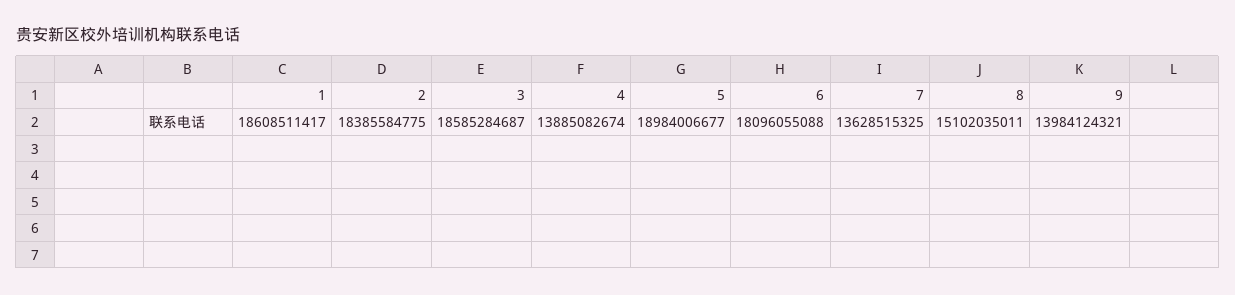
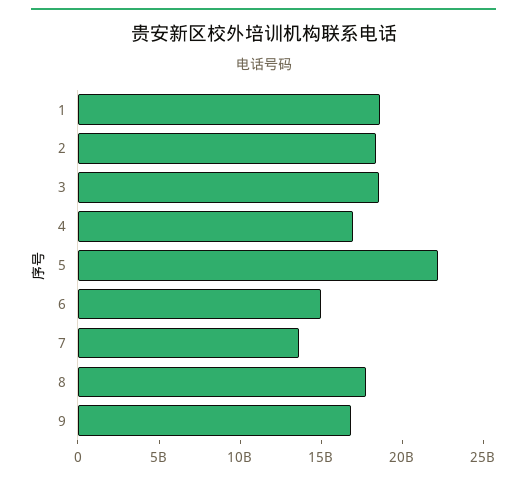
4: 13885082674 -> 17000000000
5: 18984006677 -> 22000000000
6: 18096055088 -> 15000000000
8: 15102035011 -> 18000000000
9: 13984124321 -> 17000000000

